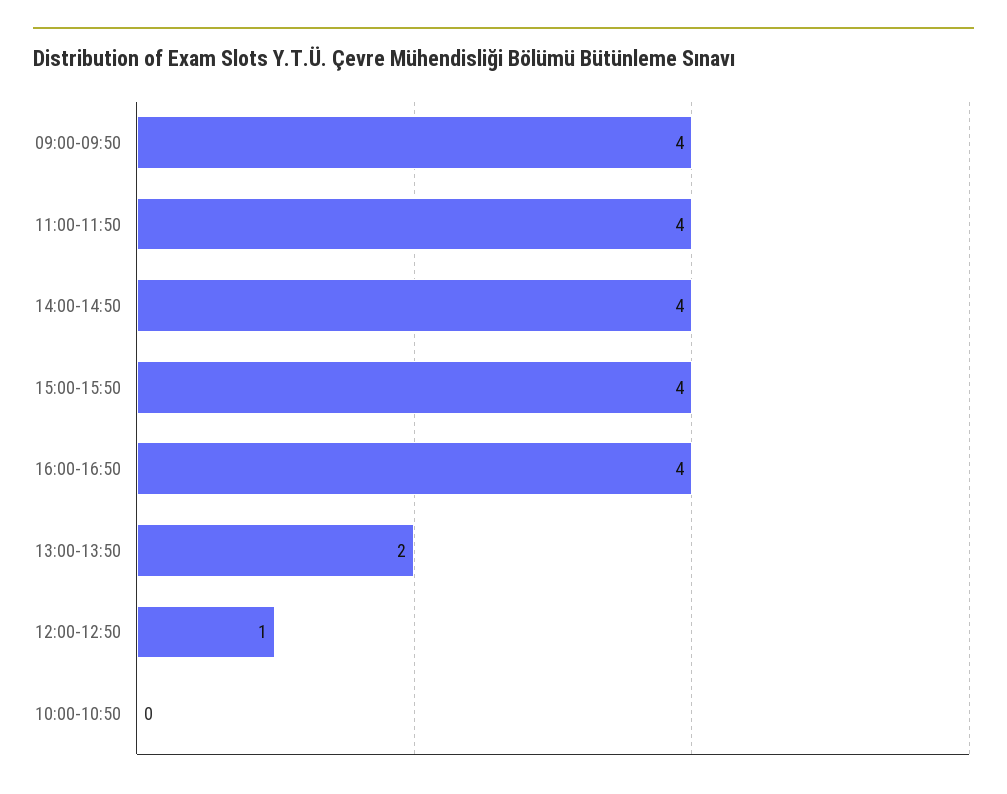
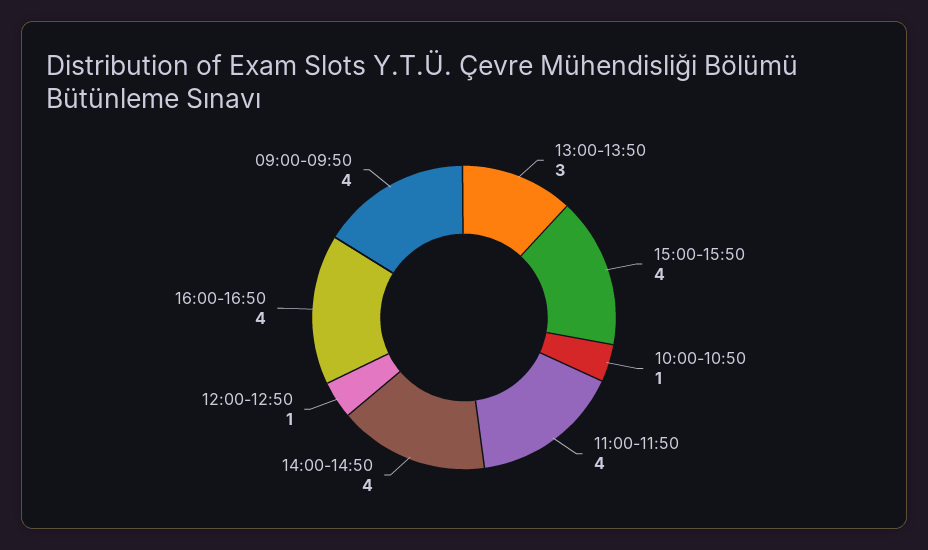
13:00-13:50: 2 -> 3
10:00-10:50: 0 -> 1

